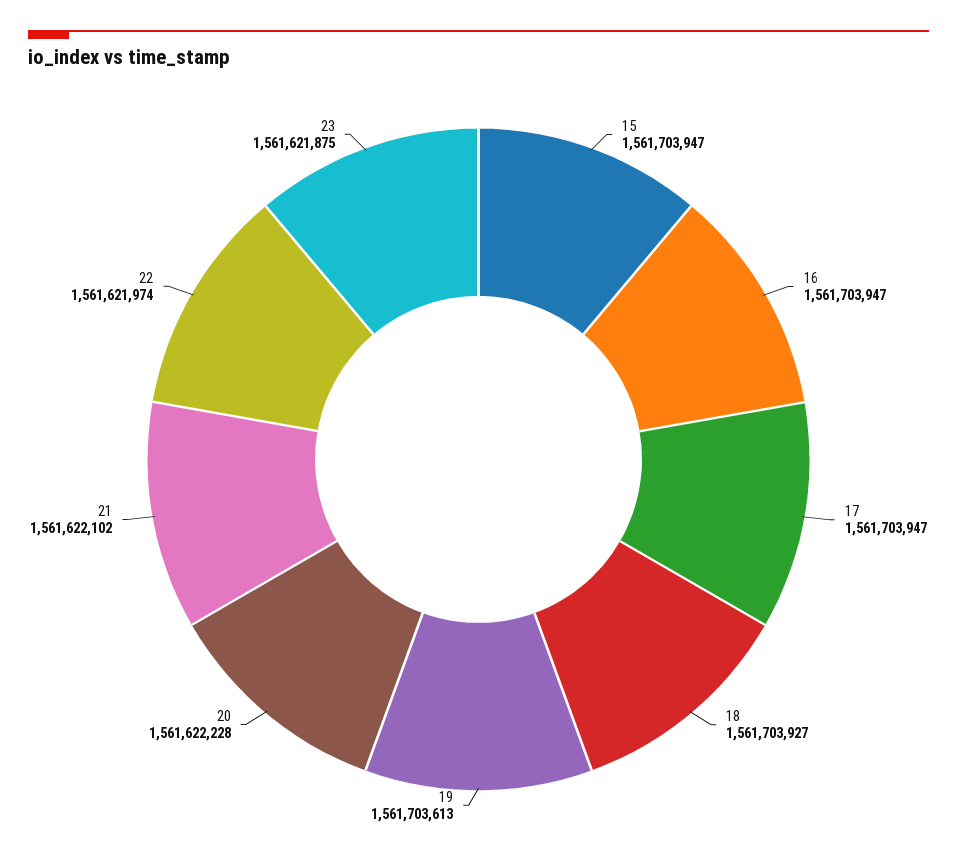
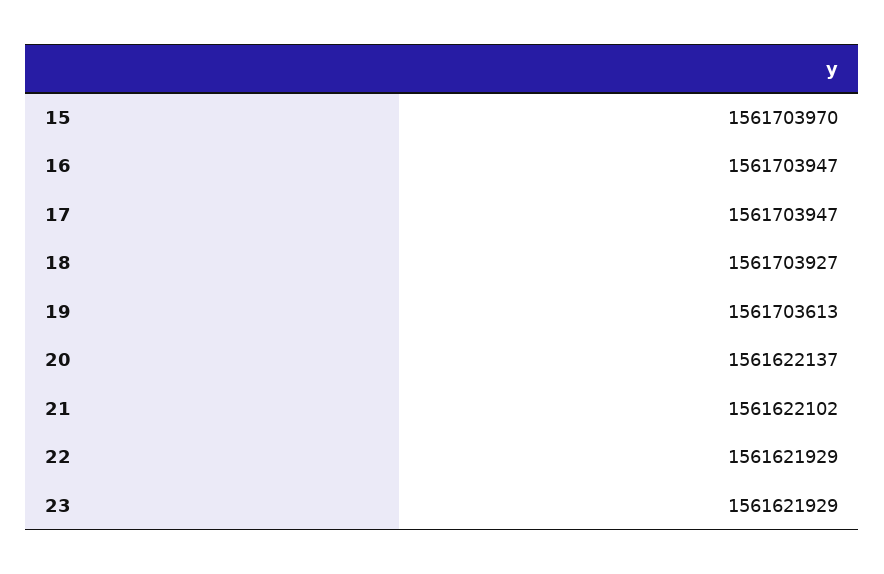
15: 1561703947 -> 1561703970
20: 1561622228 -> 1561622137
22: 1561621974 -> 1561621929
23: 1561621875 -> 1561621929

